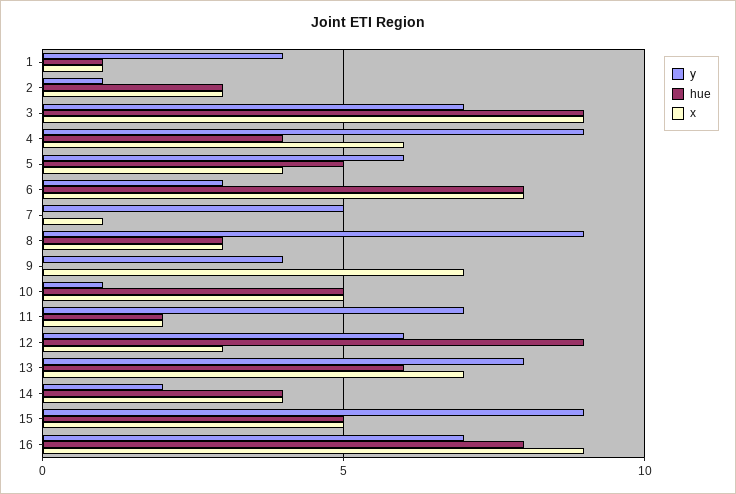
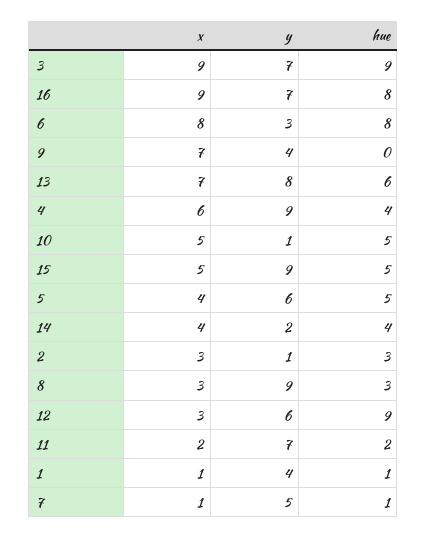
hue, 7: 0 -> 1

